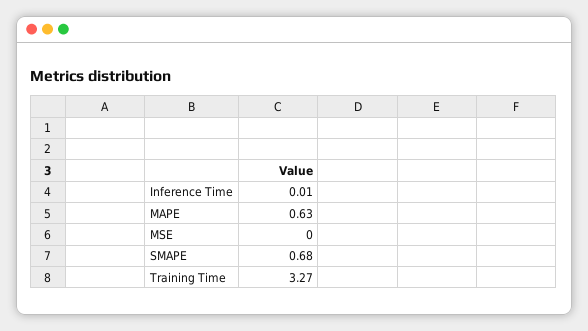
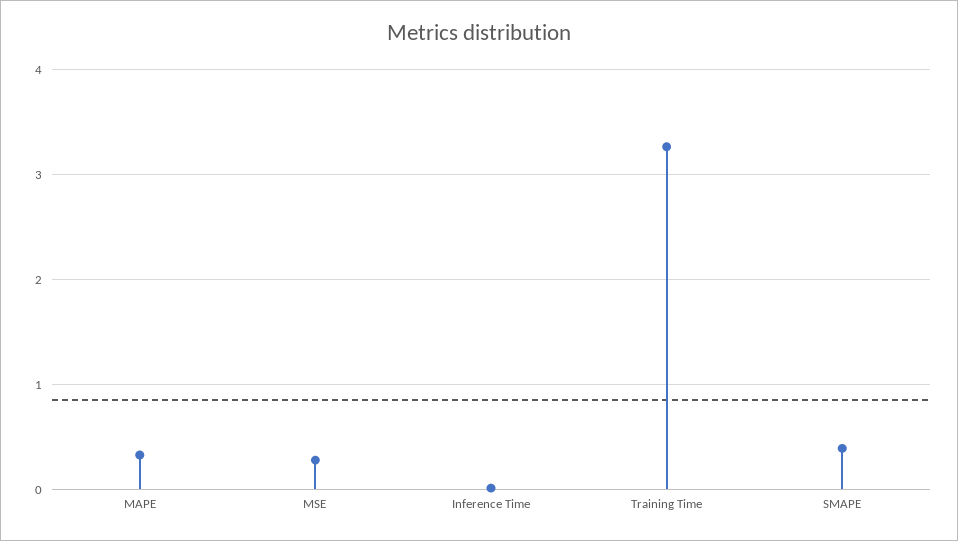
MAPE: 0.63 -> 0.3
MSE: 0 -> 0.3
SMAPE: 0.68 -> 0.4

